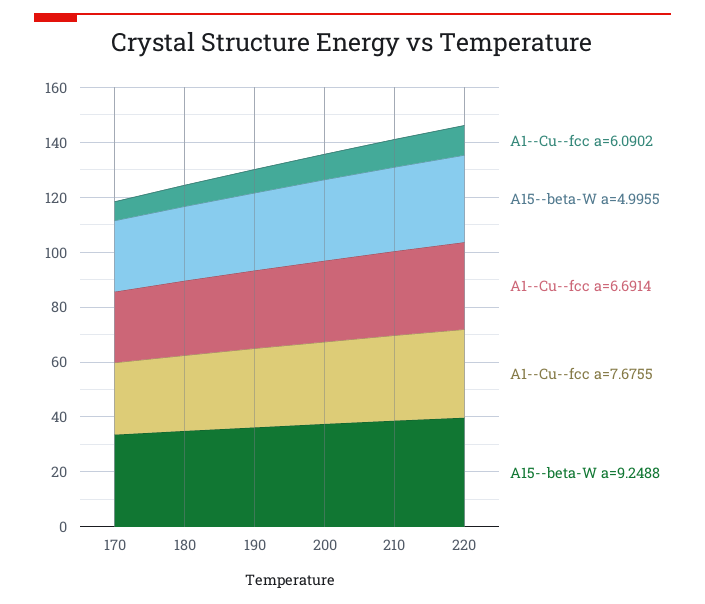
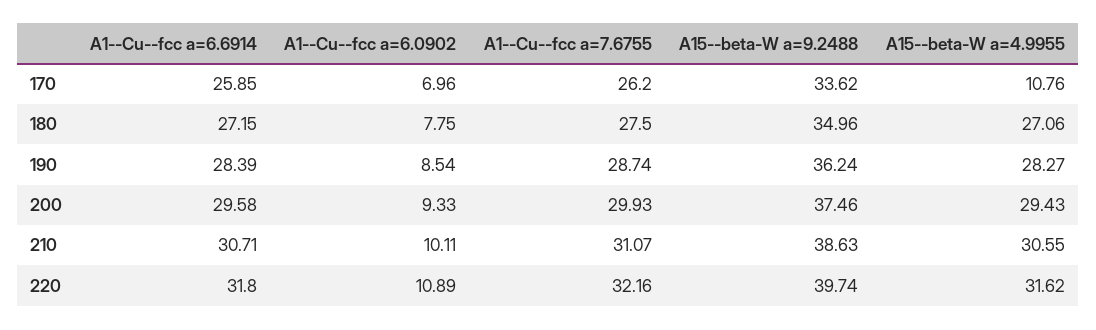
A15--beta-W a=4.9955, 170: 25 -> 10.76

